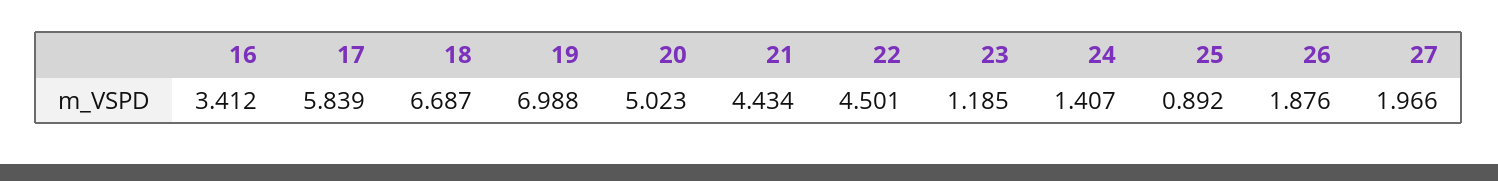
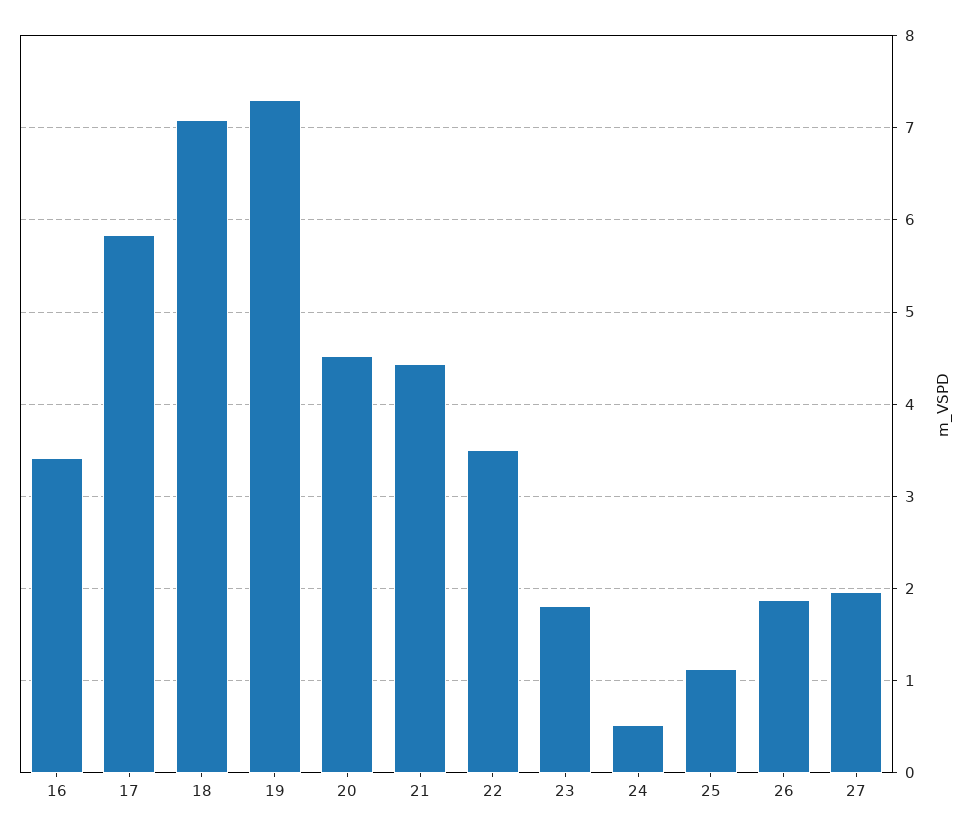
18: 6.687 -> 7.1
19: 6.988 -> 7.3
20: 5.023 -> 4.5
22: 4.501 -> 3.5
23: 1.185 -> 1.8
24: 1.407 -> 0.5
25: 0.892 -> 1.1

